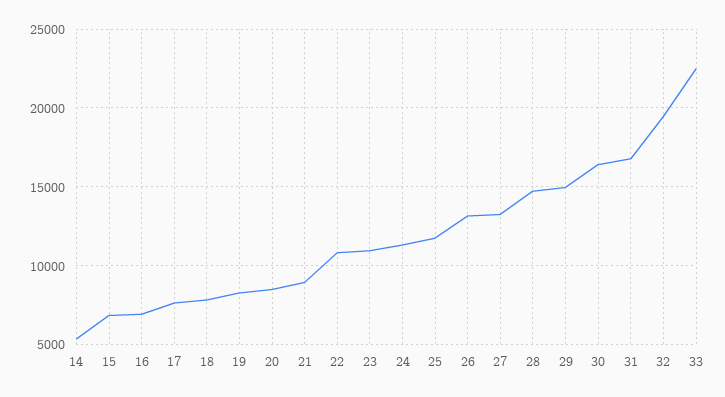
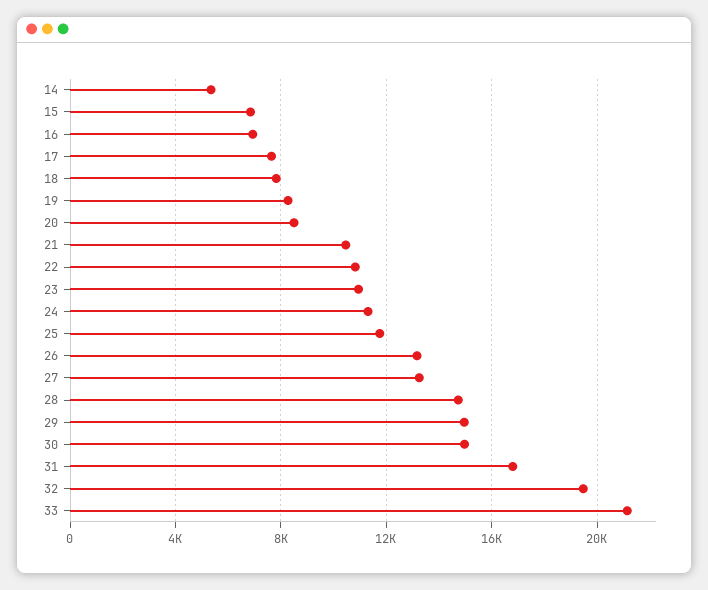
21: 9000 -> 10500
30: 16500 -> 15000
33: 22500 -> 21000

